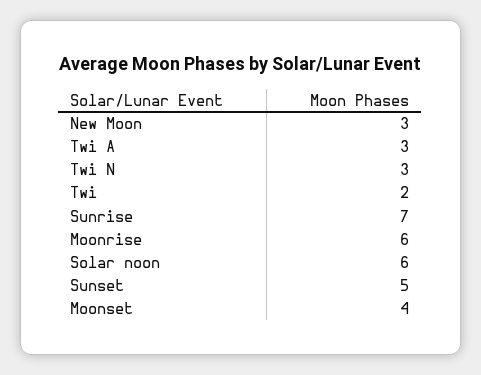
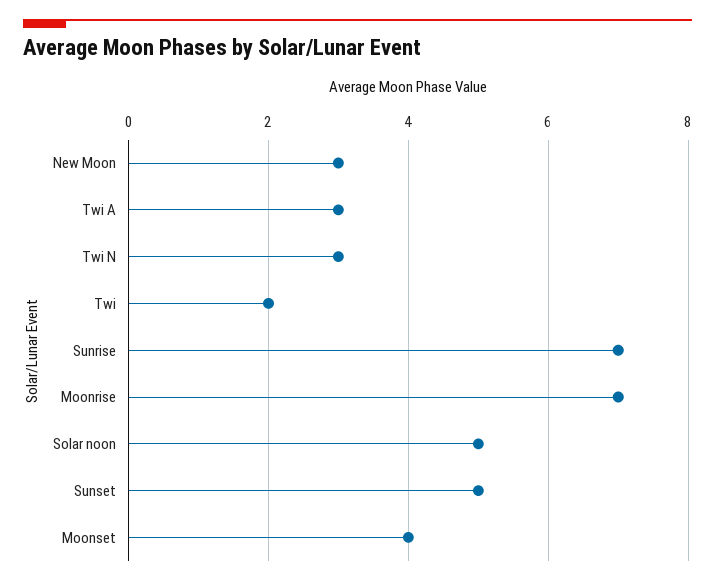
Moonrise: 6 -> 7
Solar noon: 6 -> 5

